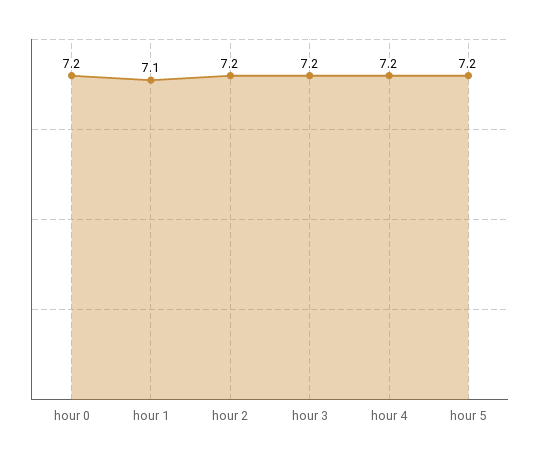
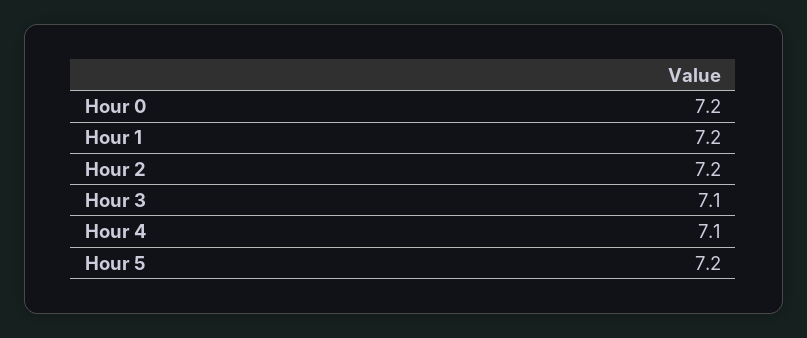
hour 1: 7.1 -> 7.2
hour 3: 7.2 -> 7.1
hour 4: 7.2 -> 7.1

